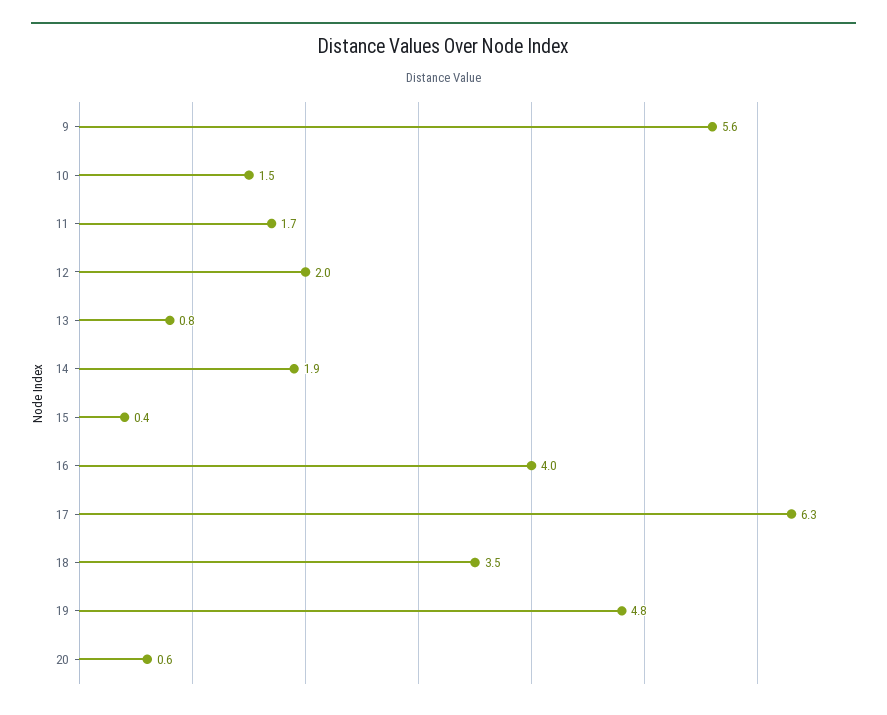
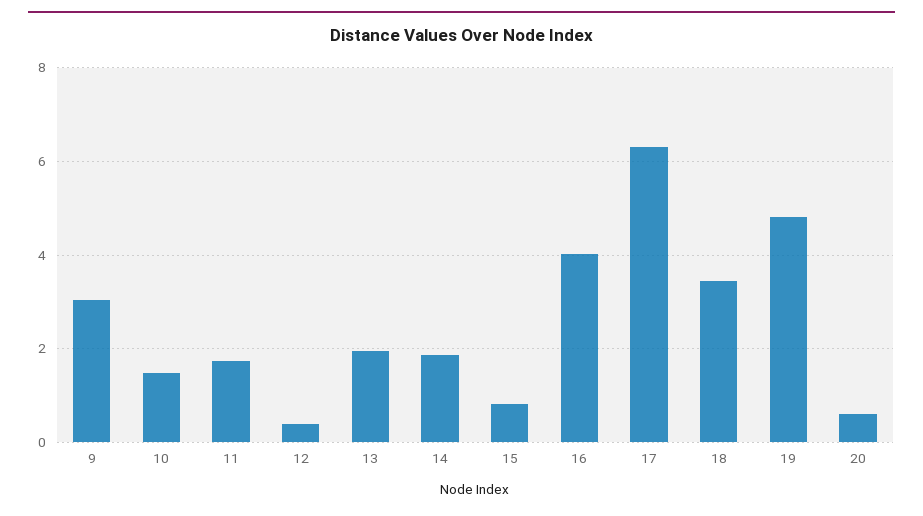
9: 5.6 -> 3
12: 2 -> 0.4
13: 0.8 -> 2
15: 0.4 -> 0.8

